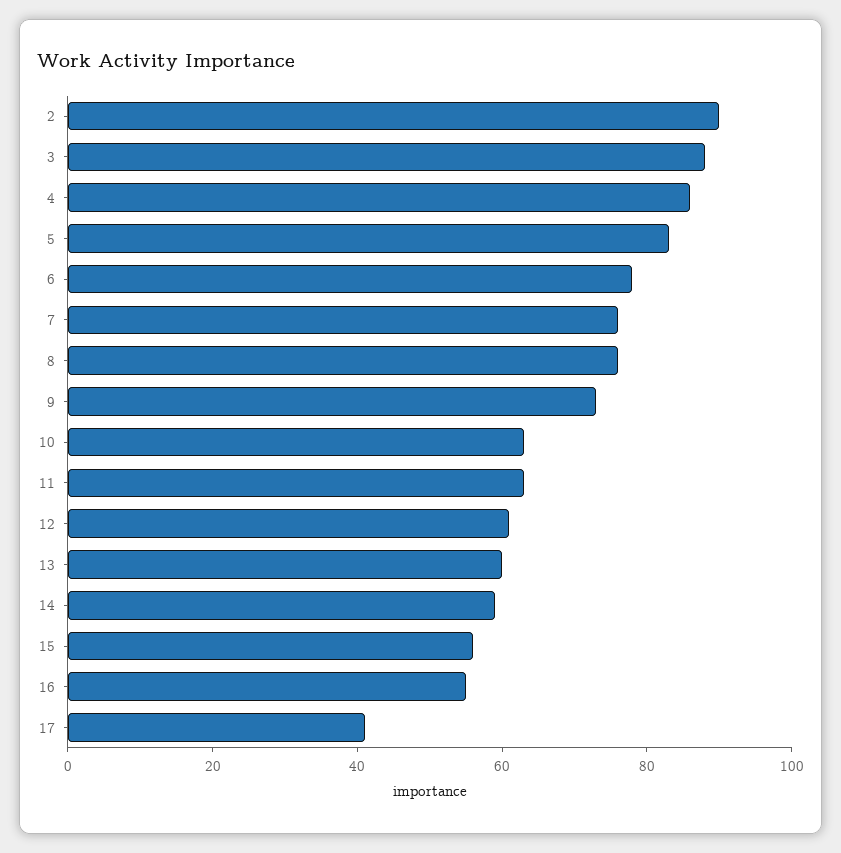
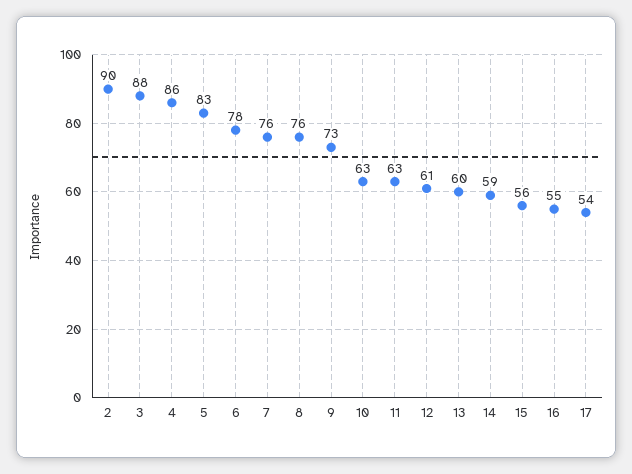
17: 40 -> 54

